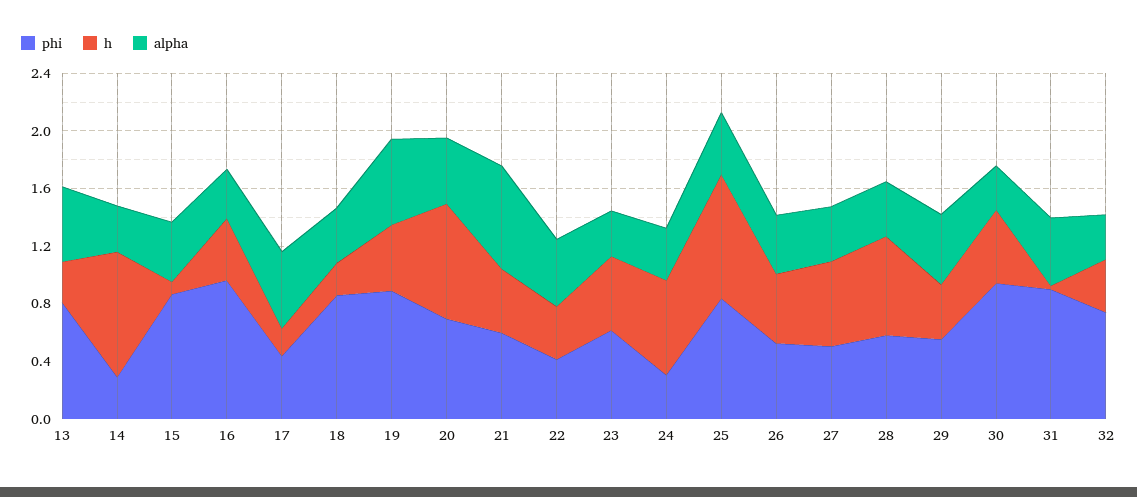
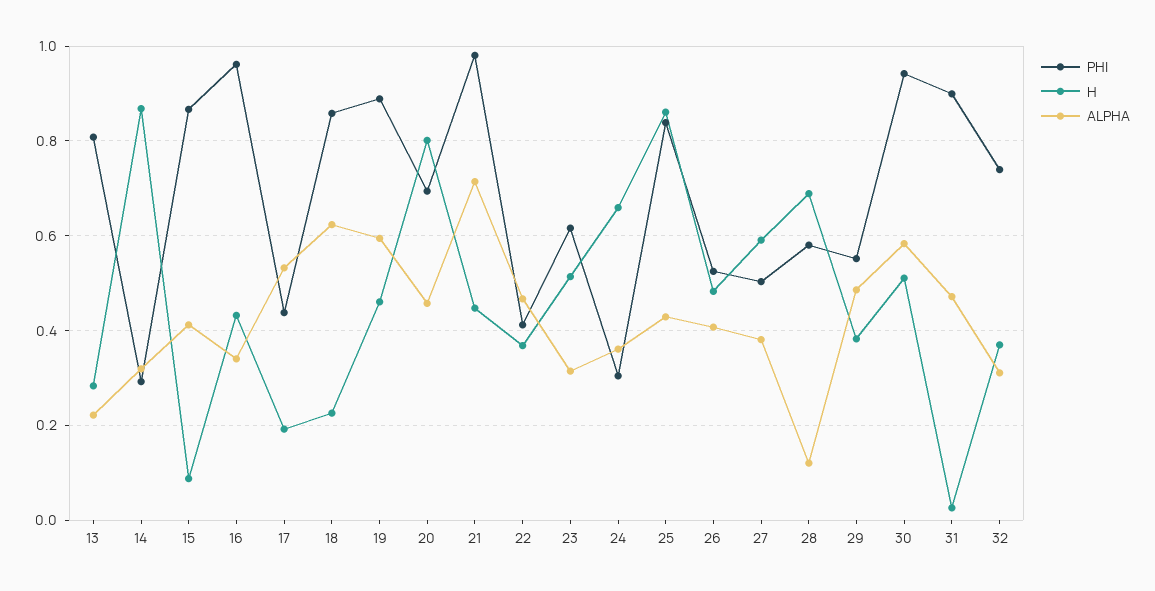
alpha, 13: 0.5 -> 0.22
alpha, 18: 0.4 -> 0.62
phi, 21: 0.6 -> 0.98
alpha, 28: 0.4 -> 0.12
alpha, 30: 0.3 -> 0.58

